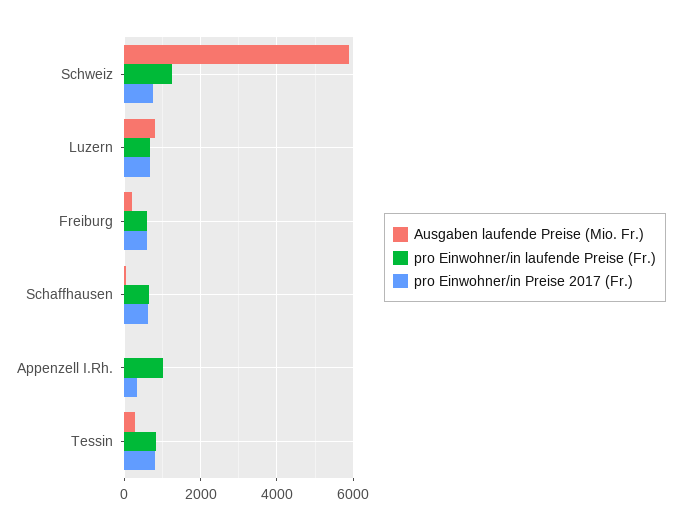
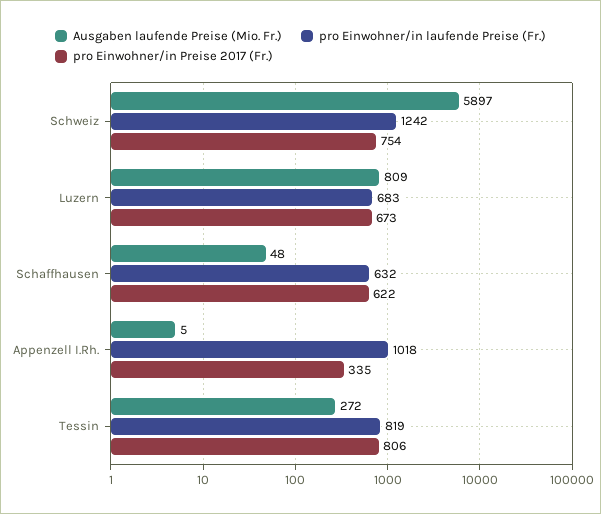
Ausgaben laufende Preise (Mio. Fr.), Freiburg: 200 -> none
pro Einwohner/in laufende Preise (Fr.), Freiburg: 600 -> none
pro Einwohner/in Preise 2017 (Fr.), Freiburg: 600 -> none

